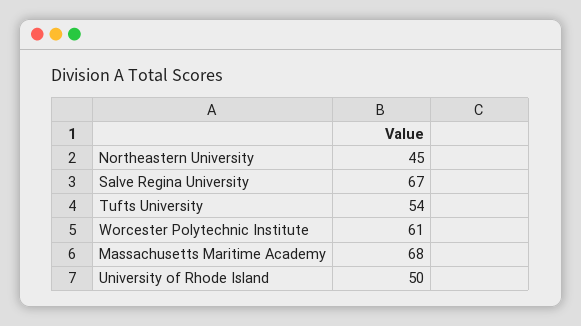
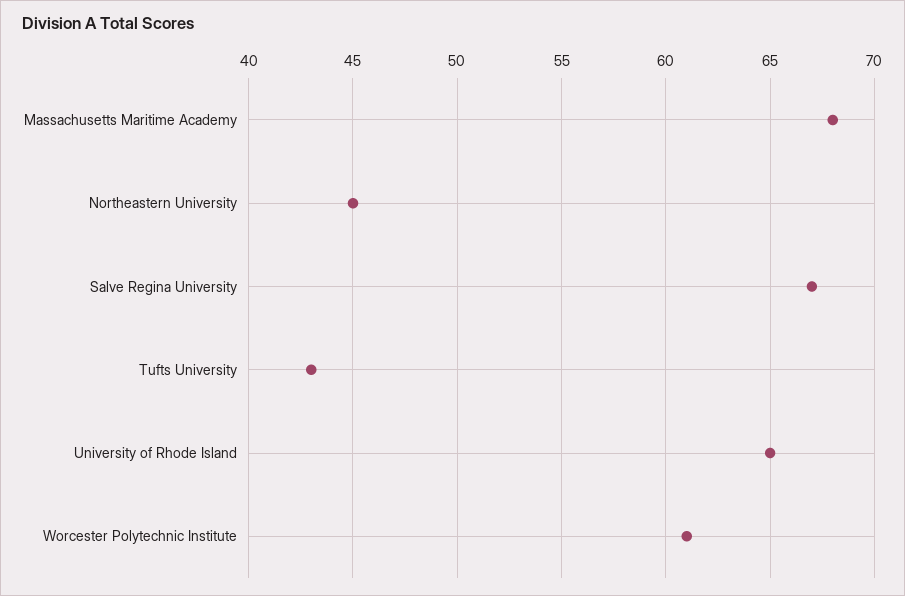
Tufts University: 54 -> 43
University of Rhode Island: 50 -> 65

